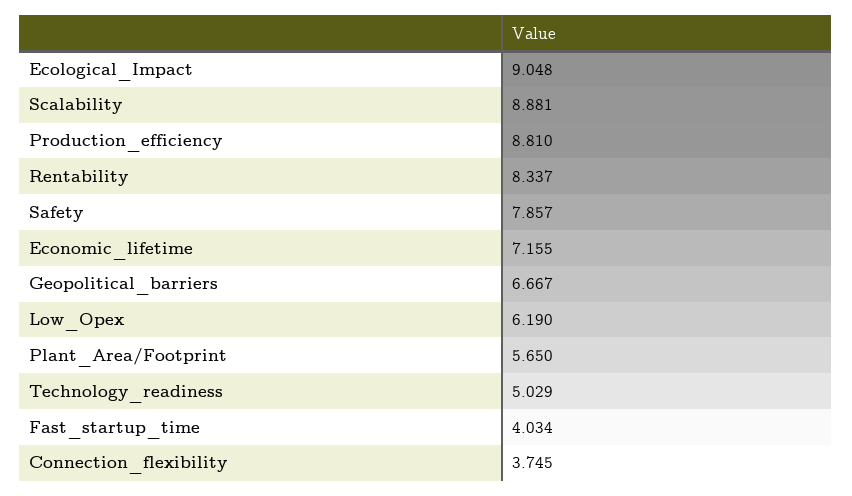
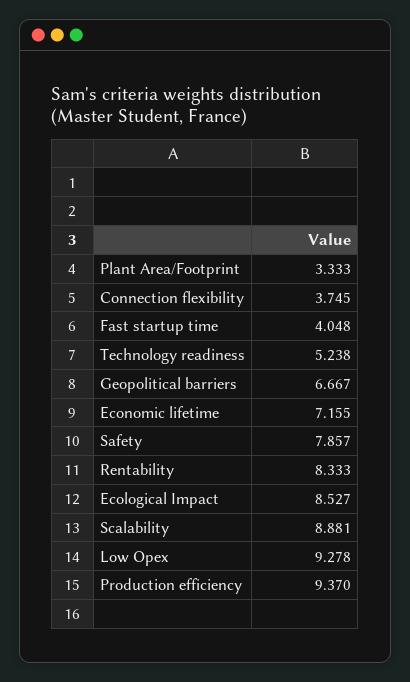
Ecological_Impact: 9.048 -> 8.527
Production_efficiency: 8.81 -> 9.37
Rentability: 8.337 -> 8.333
Low_Opex: 6.19 -> 9.278
Plant_Area/Footprint: 5.65 -> 3.333
Technology_readiness: 5.029 -> 5.238
Fast_startup_time: 4.034 -> 4.048

